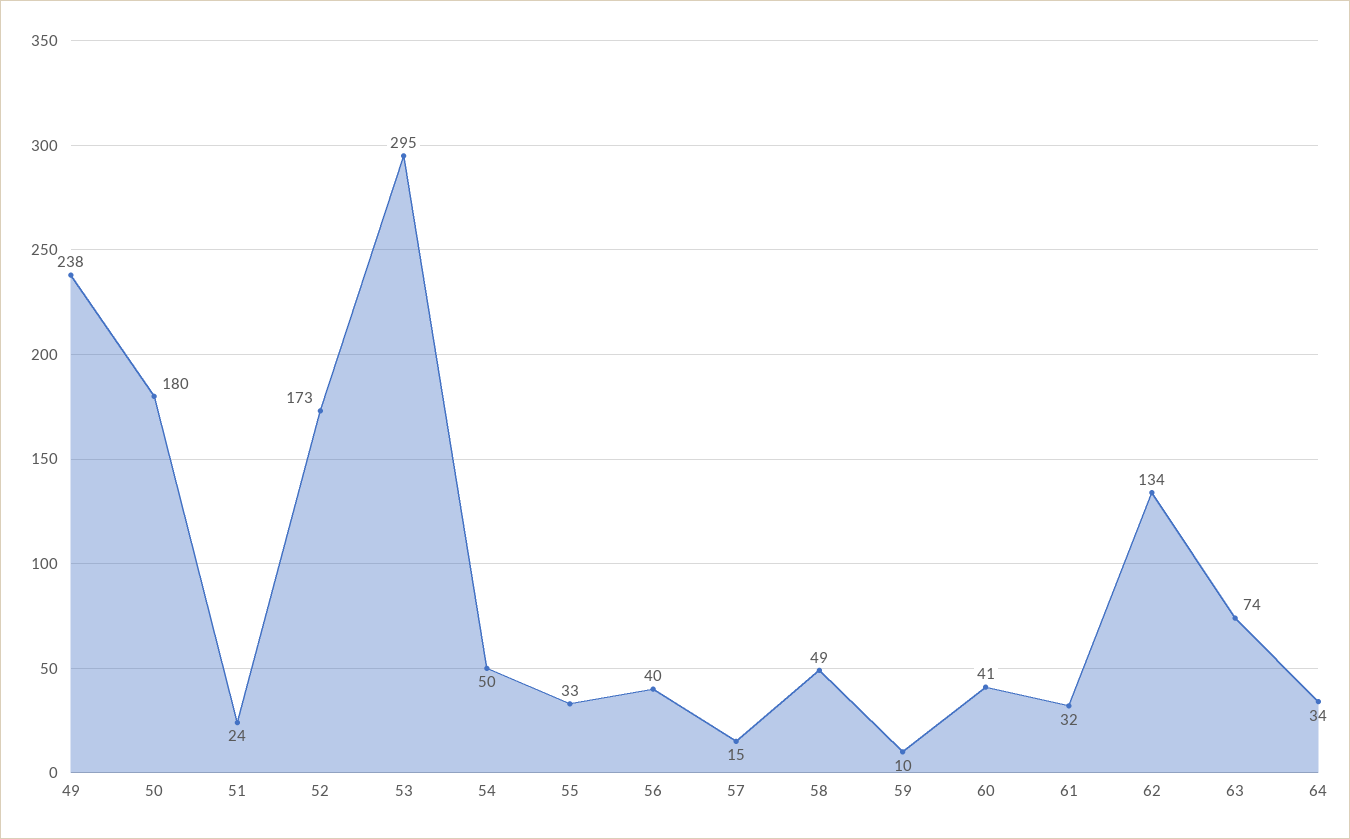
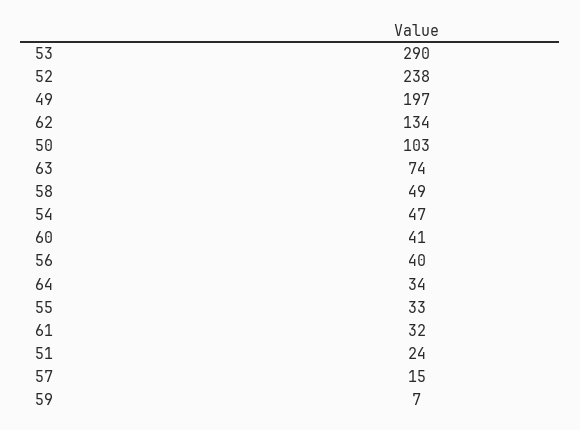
49: 238 -> 197
50: 180 -> 103
52: 173 -> 238
53: 295 -> 290
54: 50 -> 47
59: 10 -> 7

